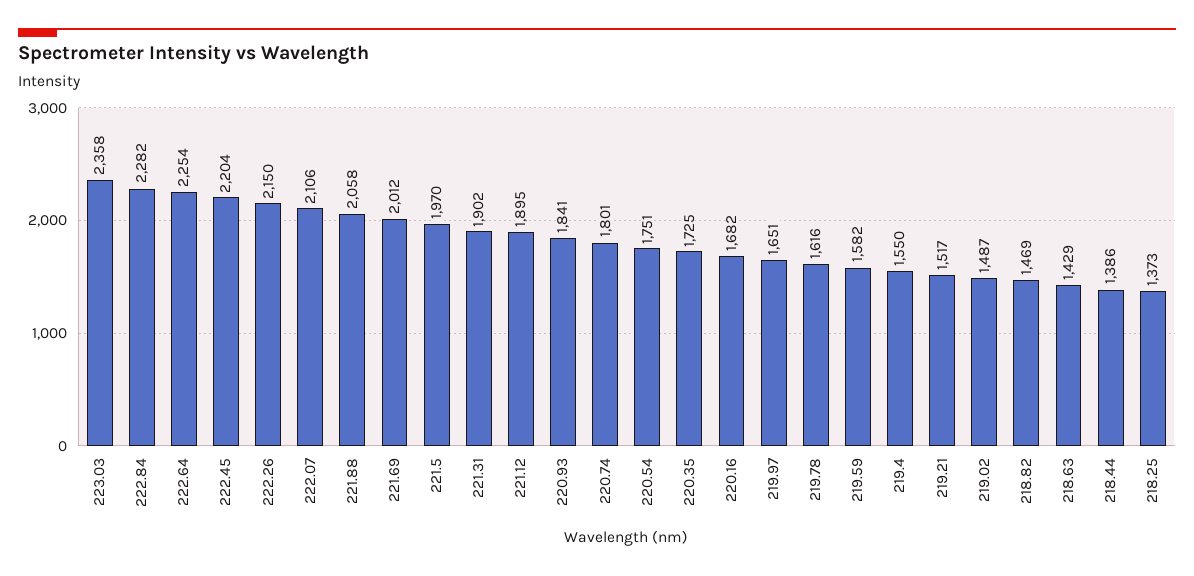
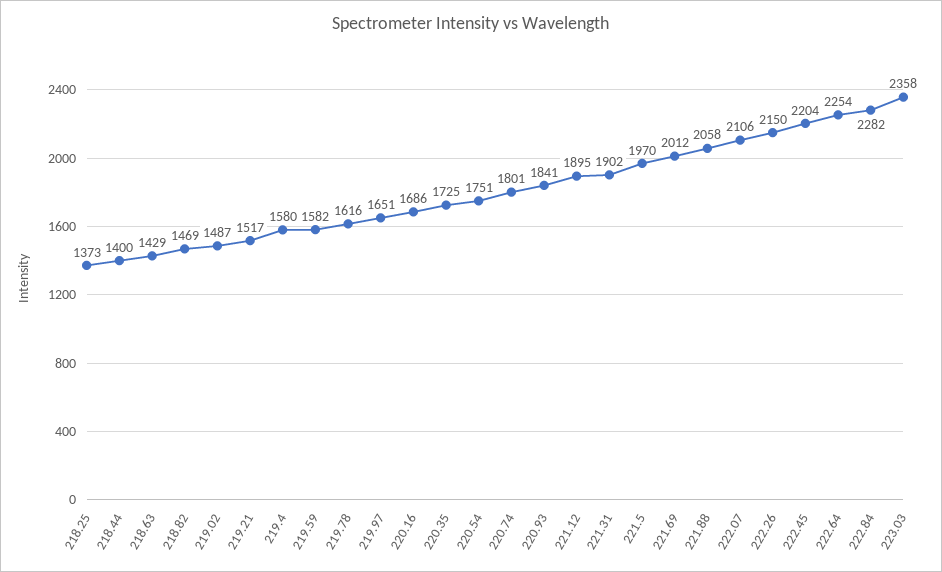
220.16: 1682 -> 1686
219.4: 1550 -> 1580
218.44: 1386 -> 1400

